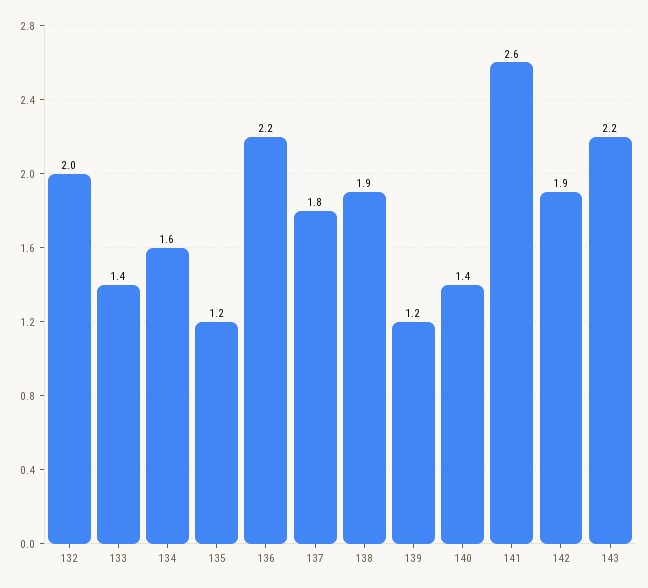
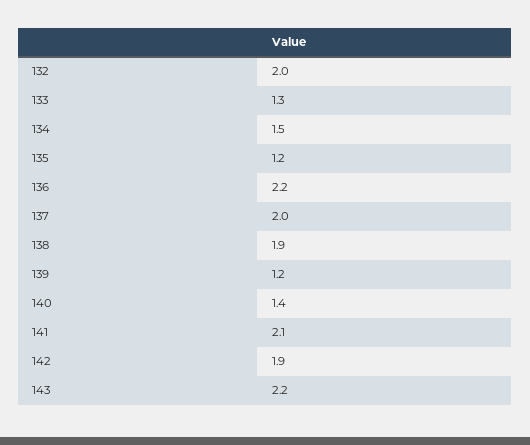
133: 1.4 -> 1.3
134: 1.6 -> 1.5
137: 1.8 -> 2
141: 2.6 -> 2.1

